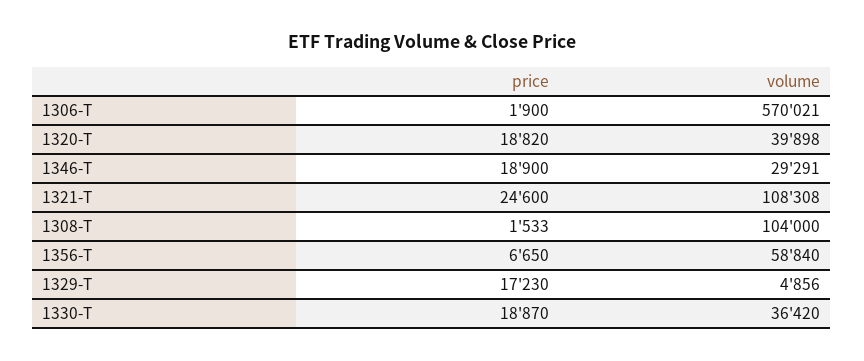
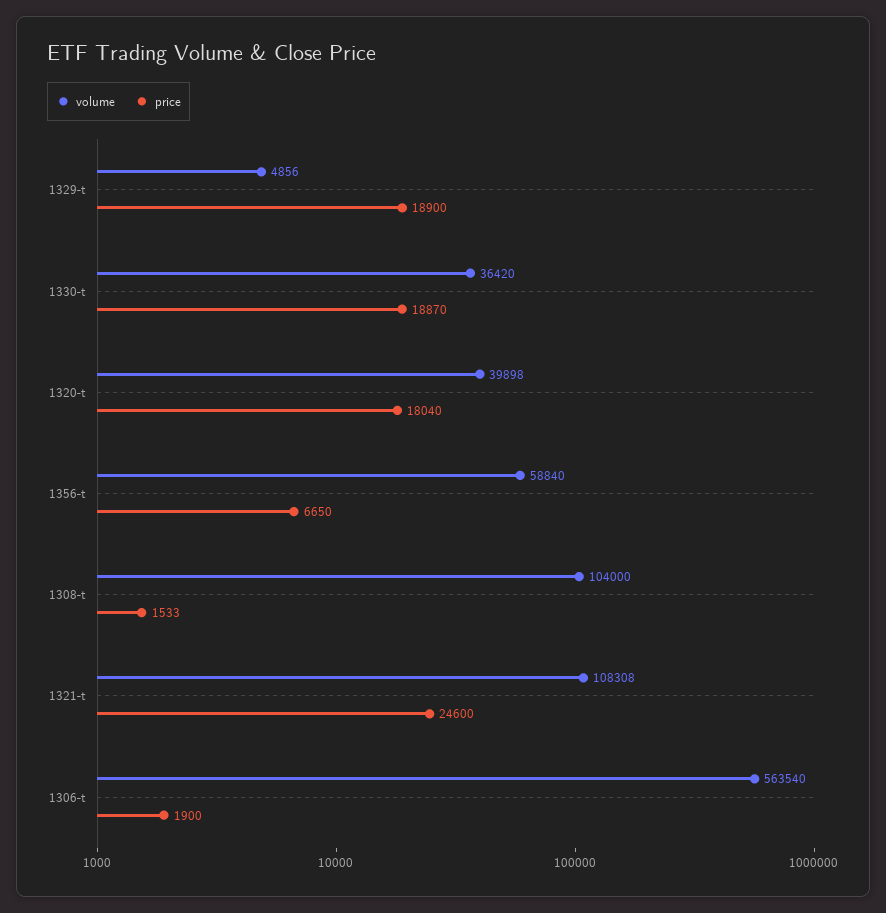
volume, 1306-T: 570021 -> 563540
price, 1320-T: 18820 -> 18040
price, 1346-T: 18900 -> none
volume, 1346-T: 29291 -> none
price, 1329-T: 17230 -> 18900

